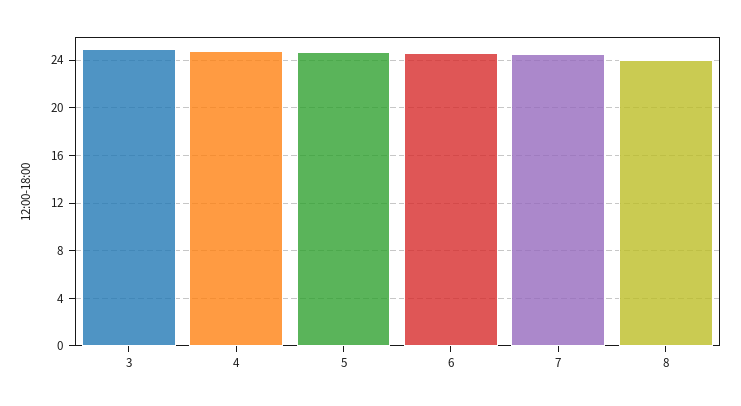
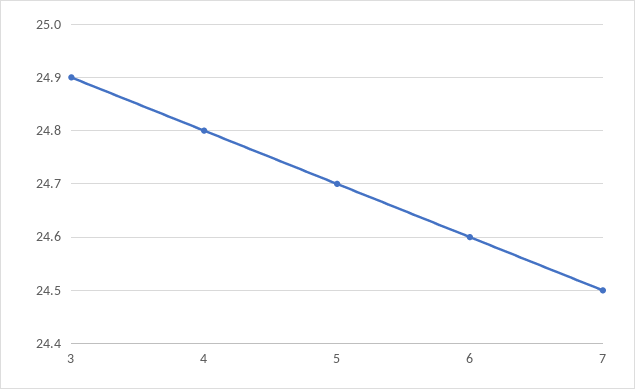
8: 24 -> none

